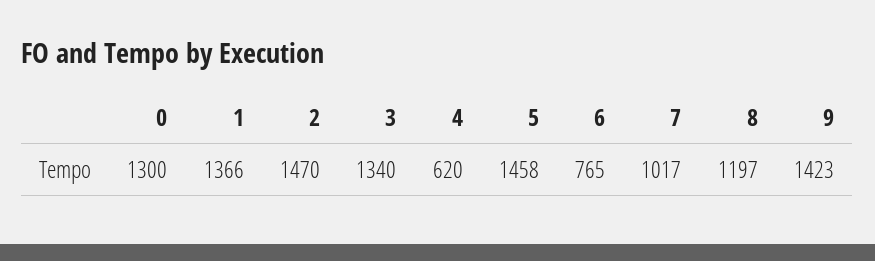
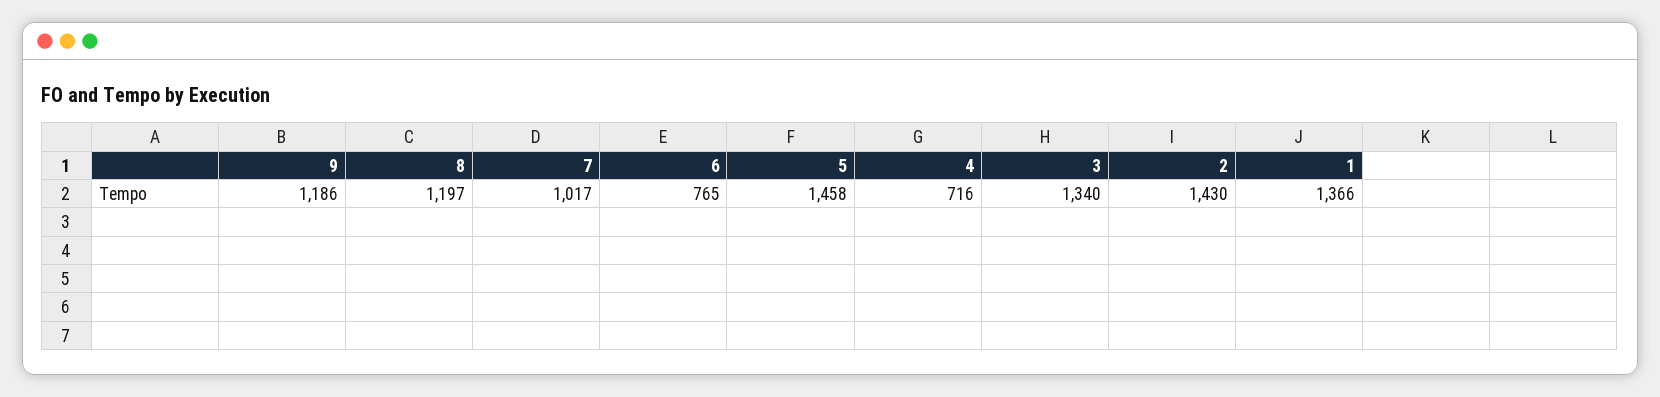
0: 1300 -> none
2: 1470 -> 1430
4: 620 -> 716
9: 1423 -> 1186

